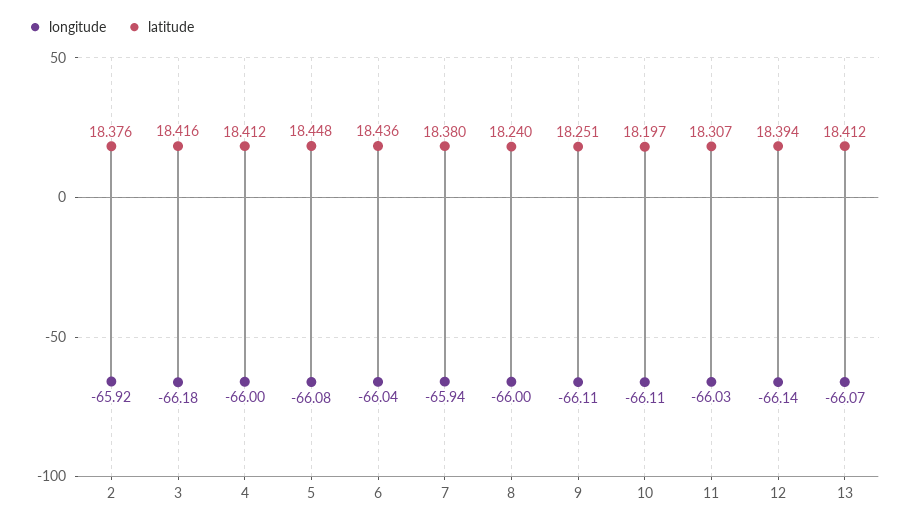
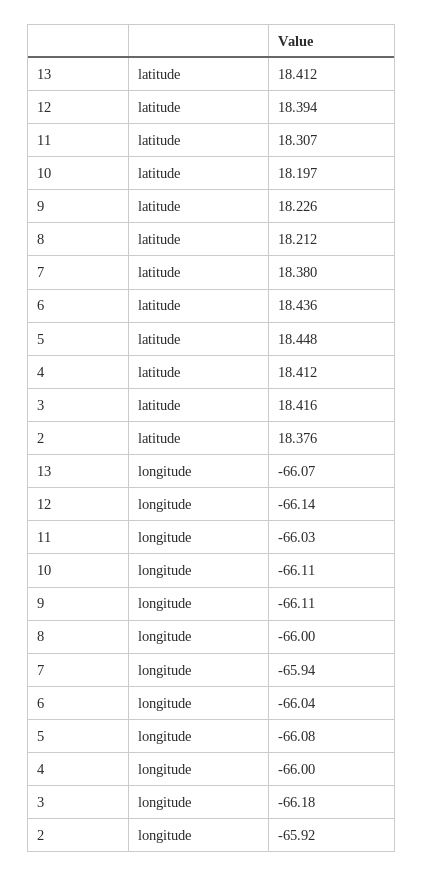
latitude, 8: 18.24 -> 18.212
latitude, 9: 18.251 -> 18.226

